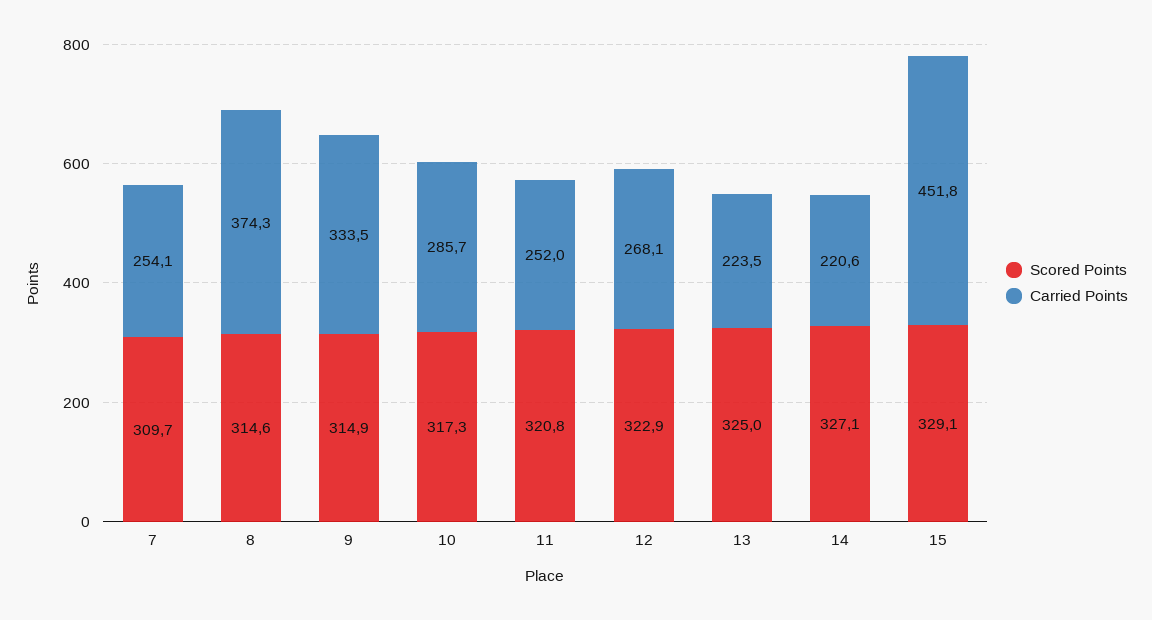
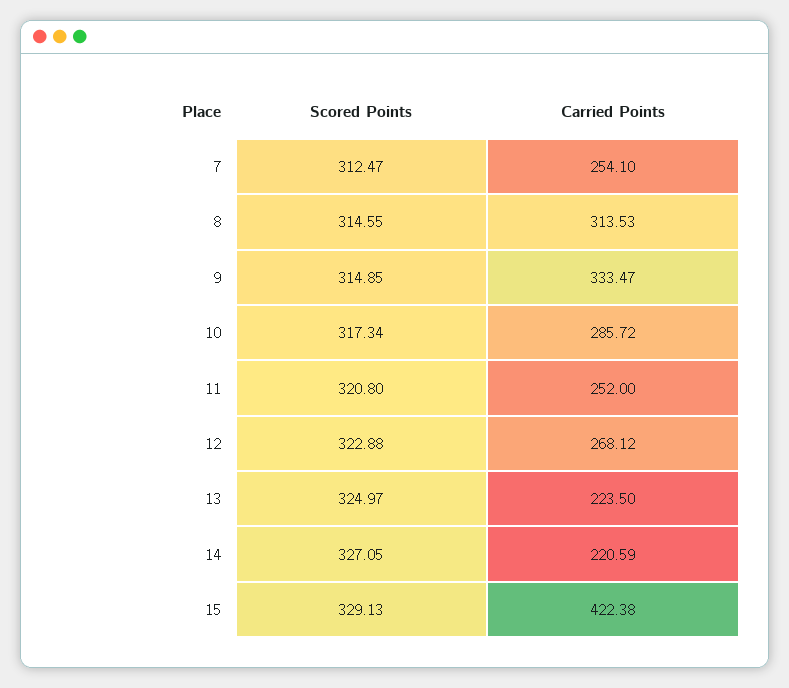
Scored Points, 7: 309.7 -> 312.47
Carried Points, 8: 374.3 -> 313.53
Carried Points, 15: 451.8 -> 422.38

